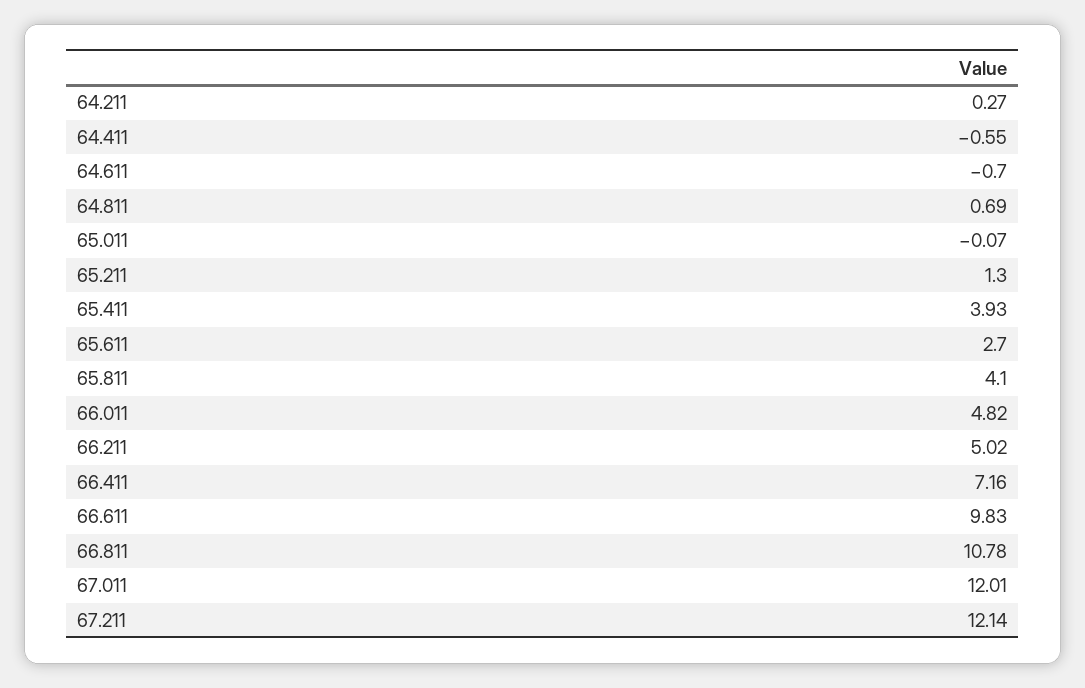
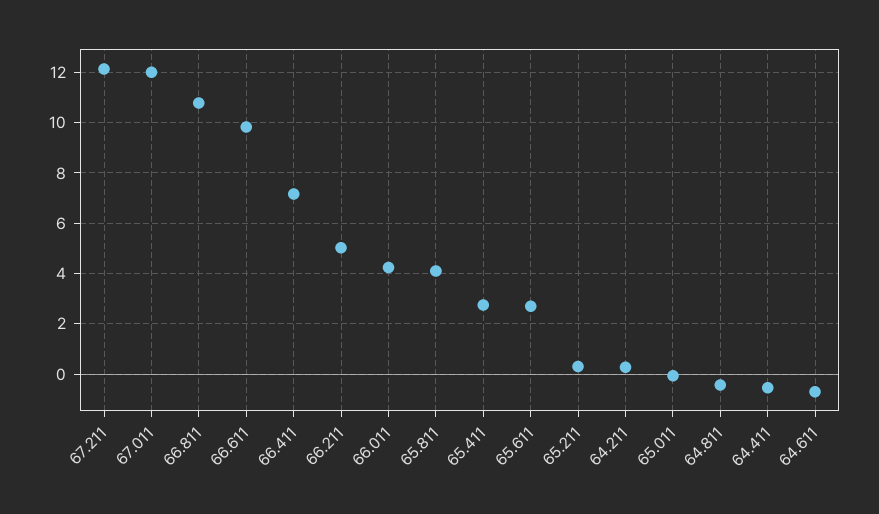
64.811: 0.69 -> -0.5
65.211: 1.3 -> 0.25
65.411: 3.93 -> 2.75
66.011: 4.82 -> 4.25

